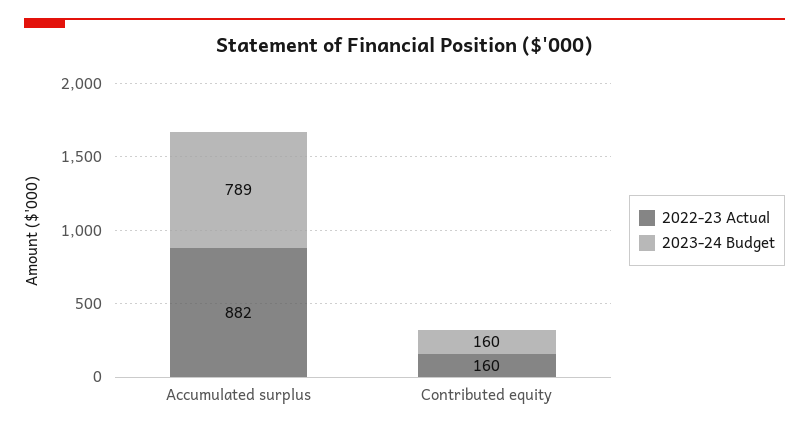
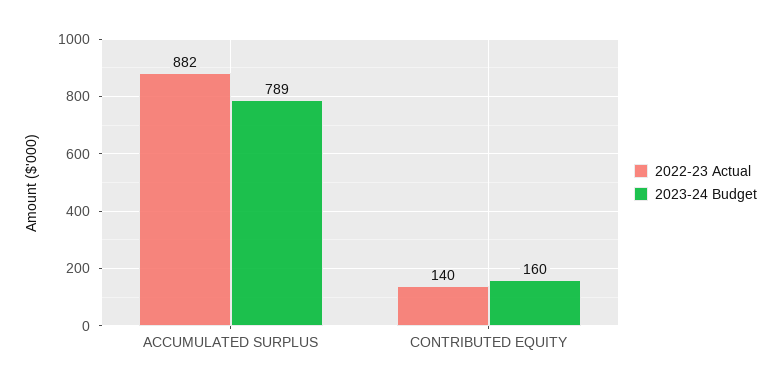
2022-23 Actual, Contributed equity: 160 -> 140

